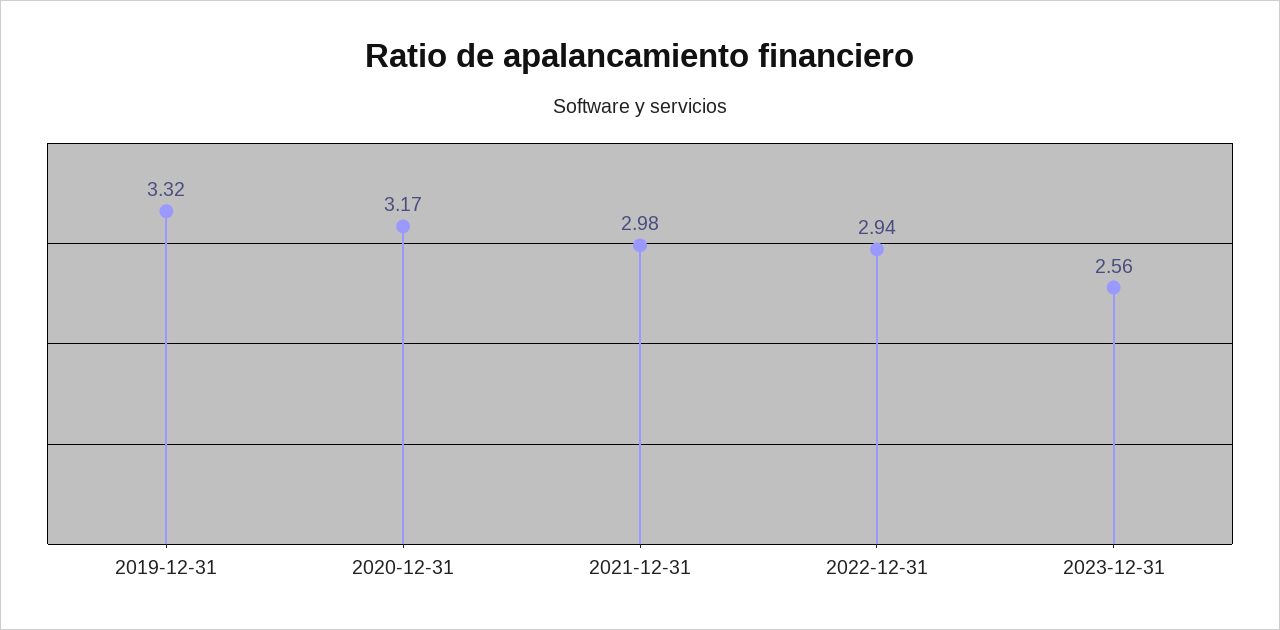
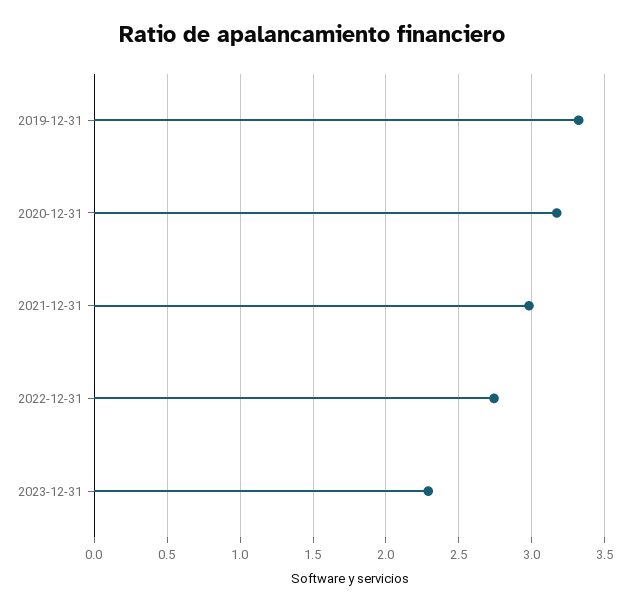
2022-12-31: 2.94 -> 2.75
2023-12-31: 2.56 -> 2.3

